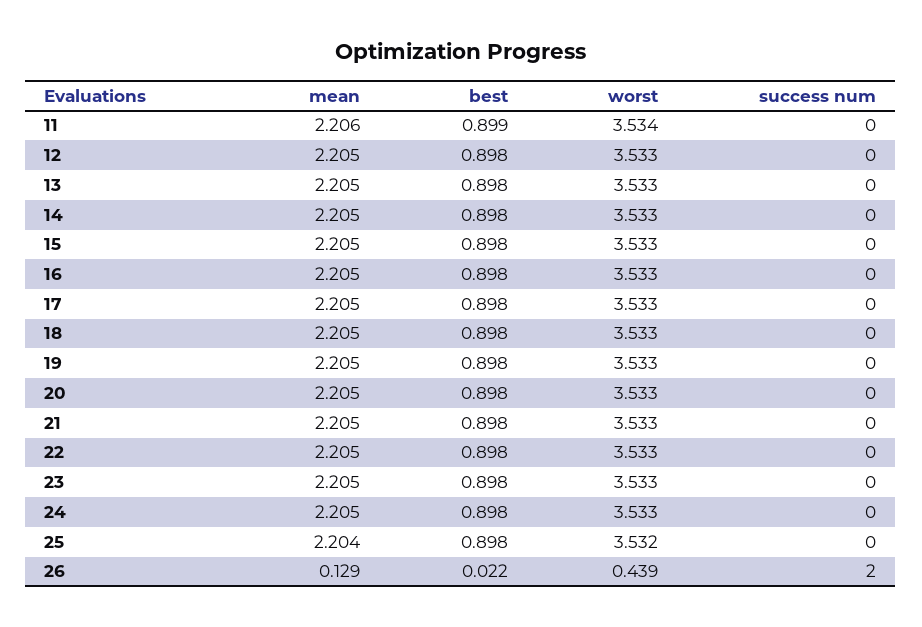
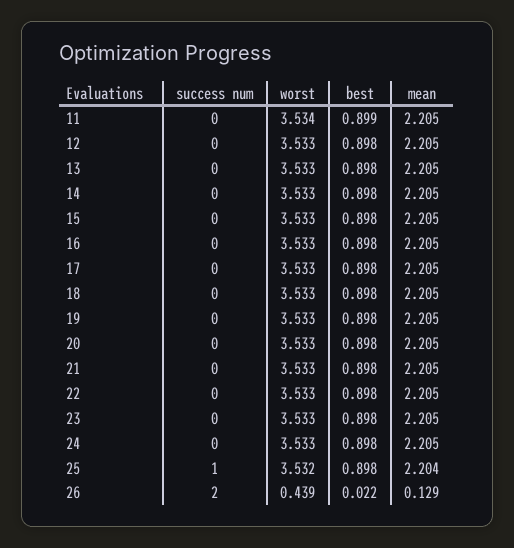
mean, 11: 2.206 -> 2.205
success num, 25: 0 -> 1

